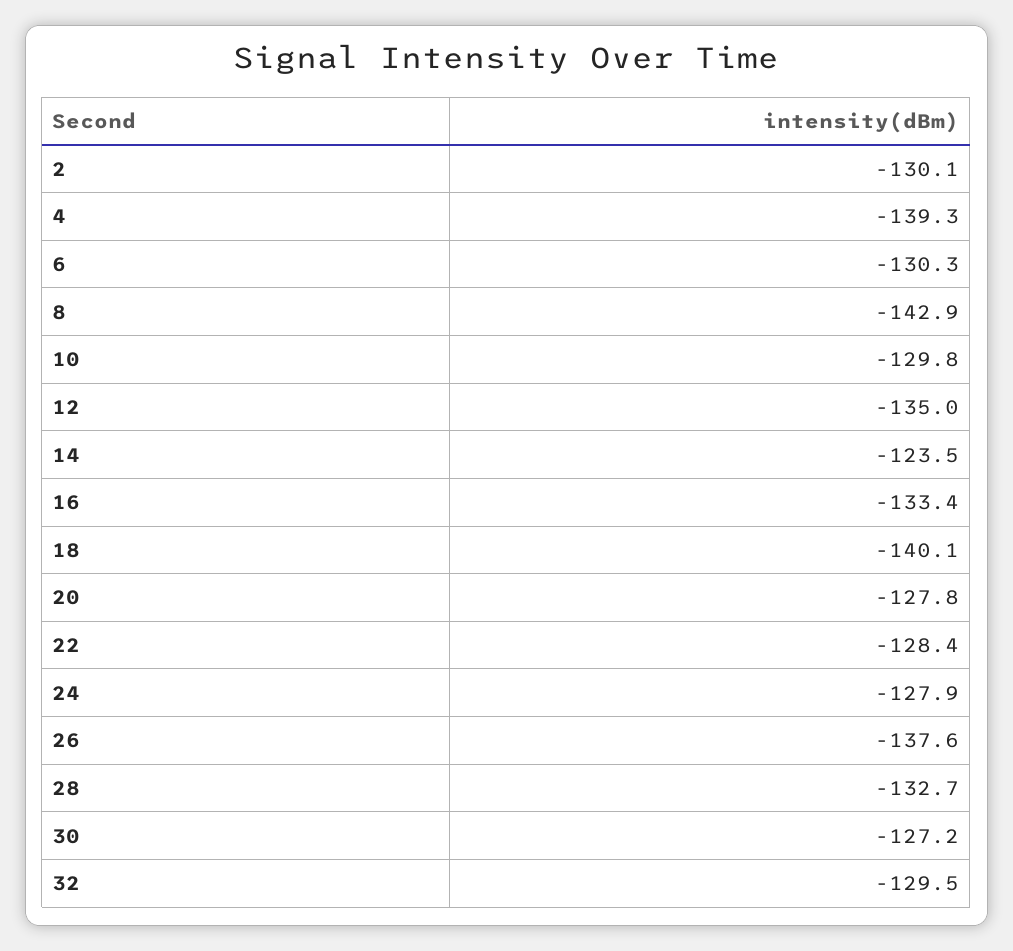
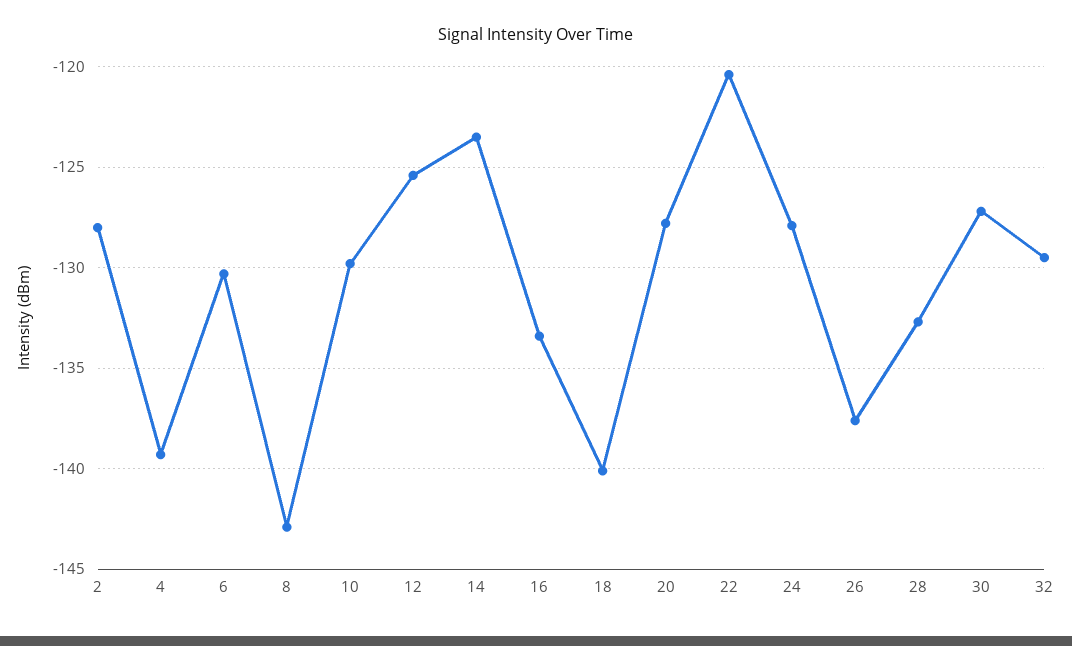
2: -130.1 -> -128
12: -135 -> -125.5
22: -128.4 -> -120.5

